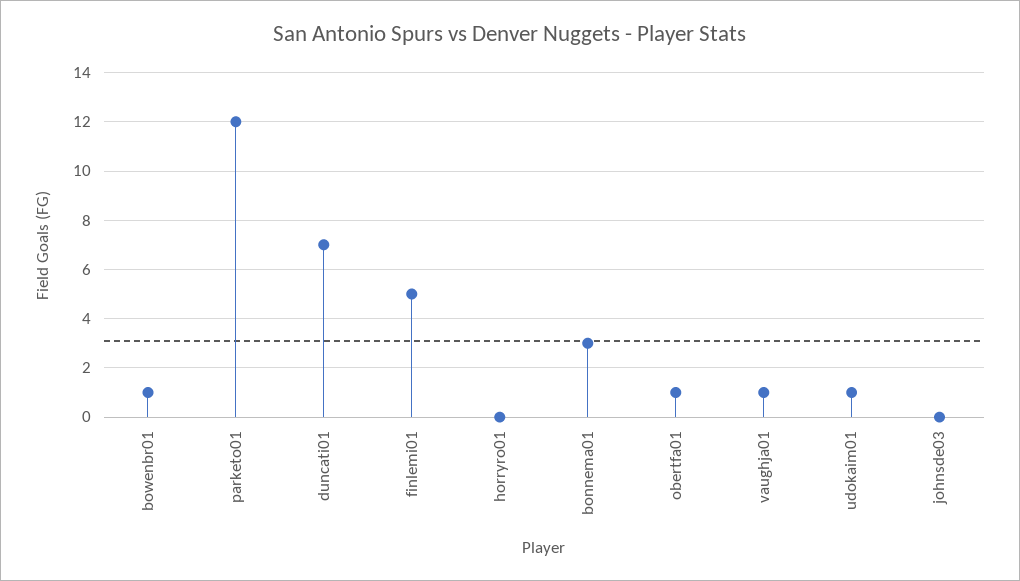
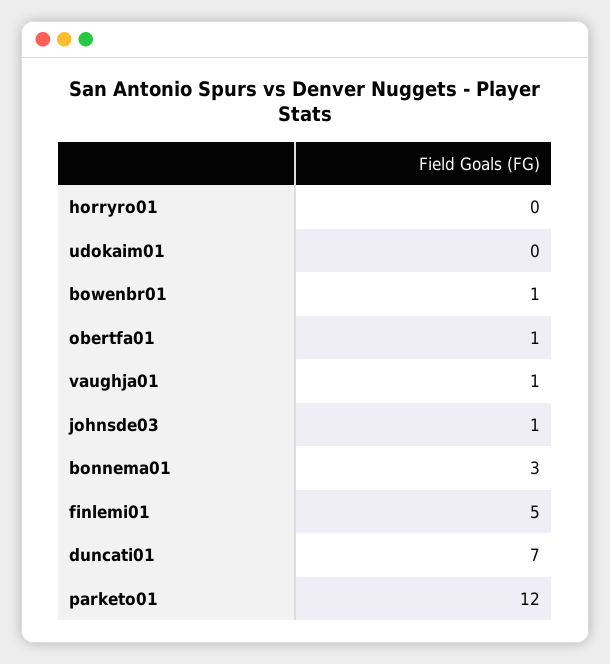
udokaim01: 1 -> 0
johnsde03: 0 -> 1

